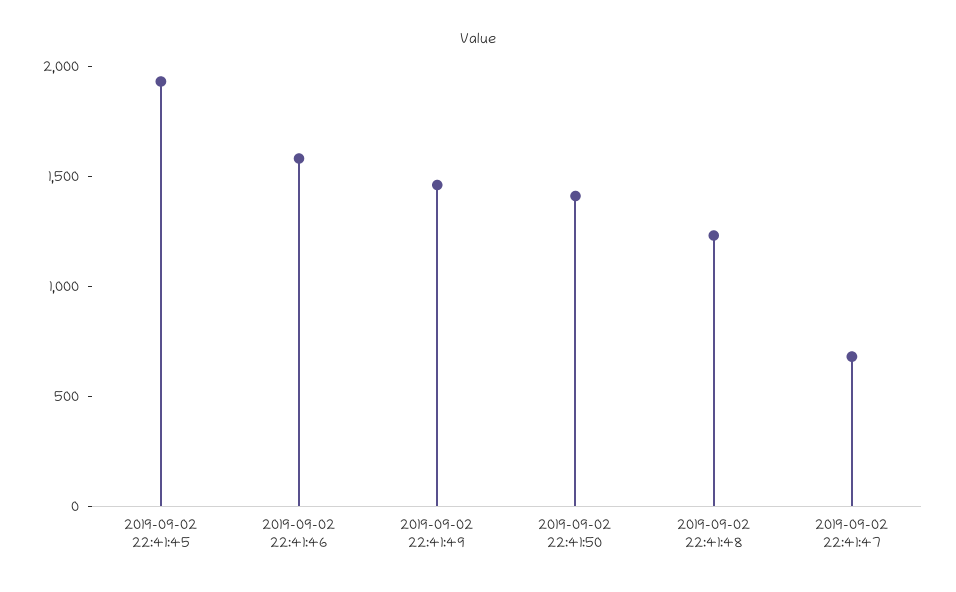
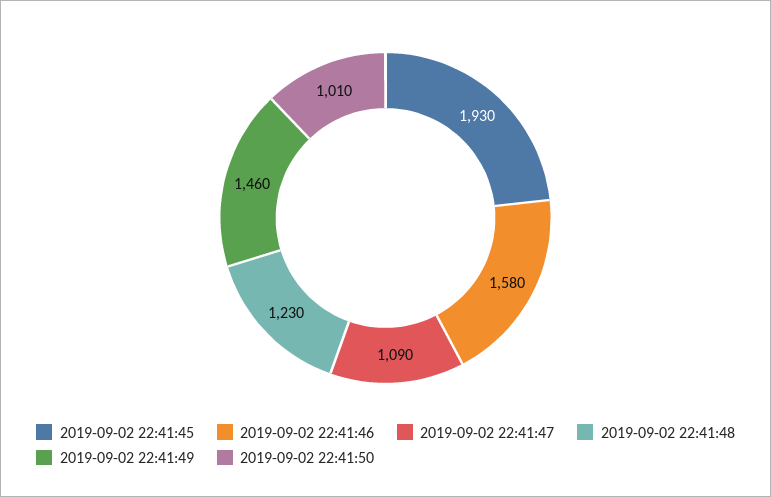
2019-09-02 22:41:50: 1400 -> 1010
2019-09-02 22:41:47: 700 -> 1090

